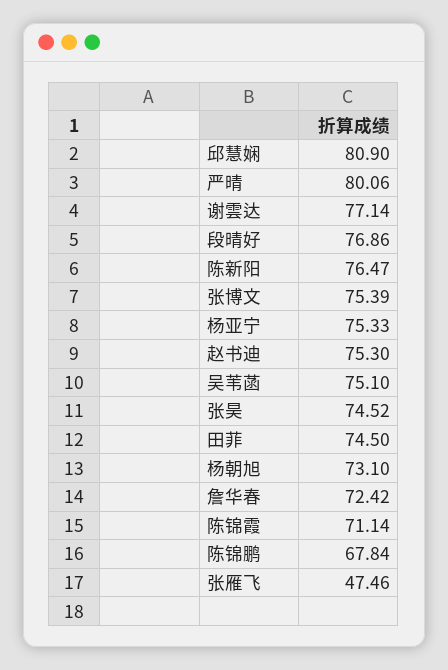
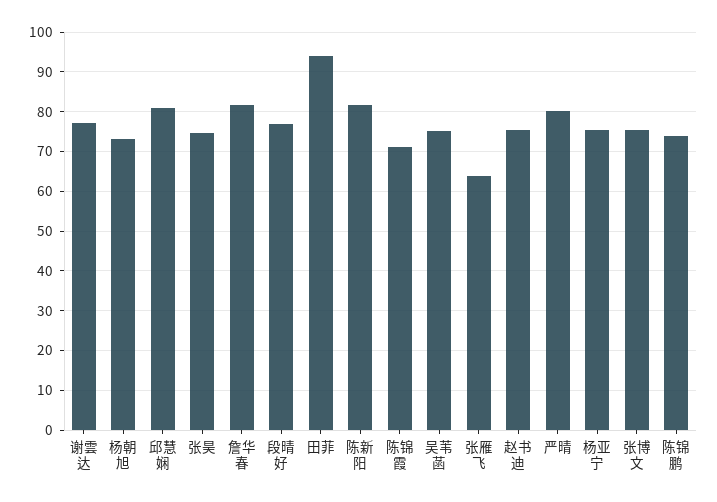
陈新阳: 76.47 -> 82
田菲: 74.5 -> 94
詹华春: 72.42 -> 82
陈锦鹏: 67.84 -> 74
张雁飞: 47.46 -> 64

